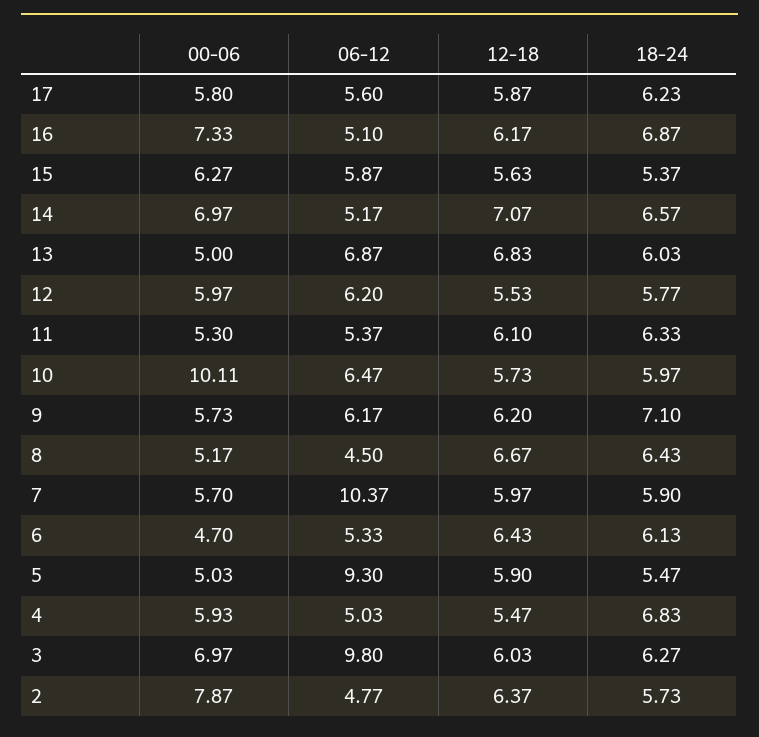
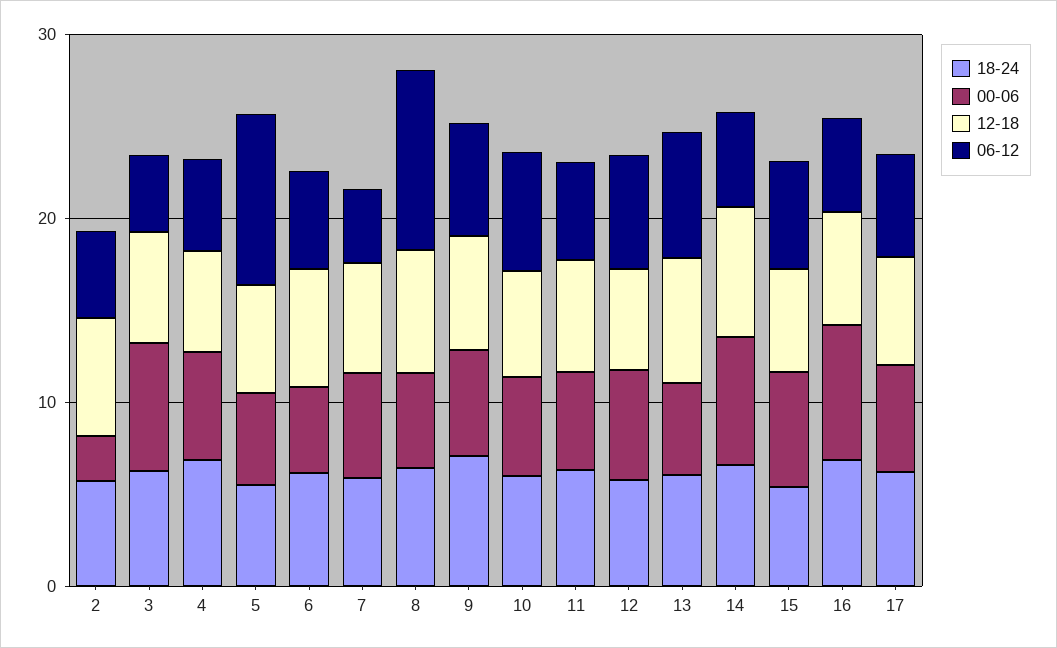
00-06, 10: 10.11 -> 6
06-12, 8: 4.5 -> 10
06-12, 7: 10.37 -> 4
06-12, 3: 9.8 -> 4
00-06, 2: 7.87 -> 2

